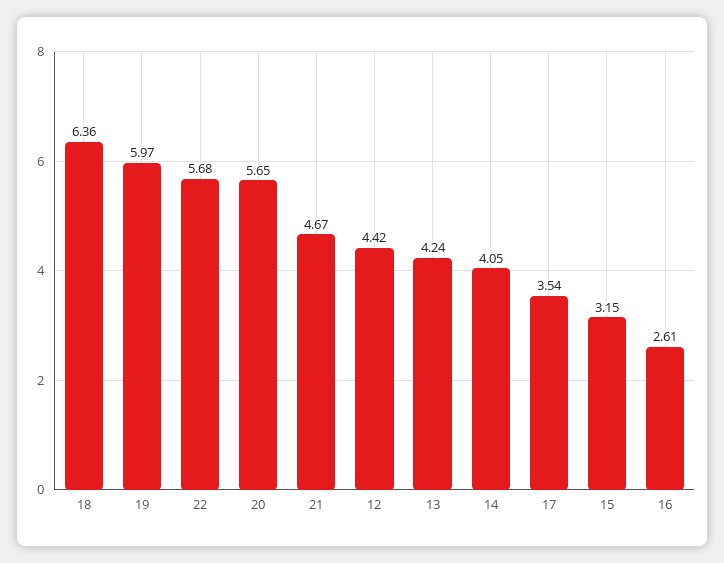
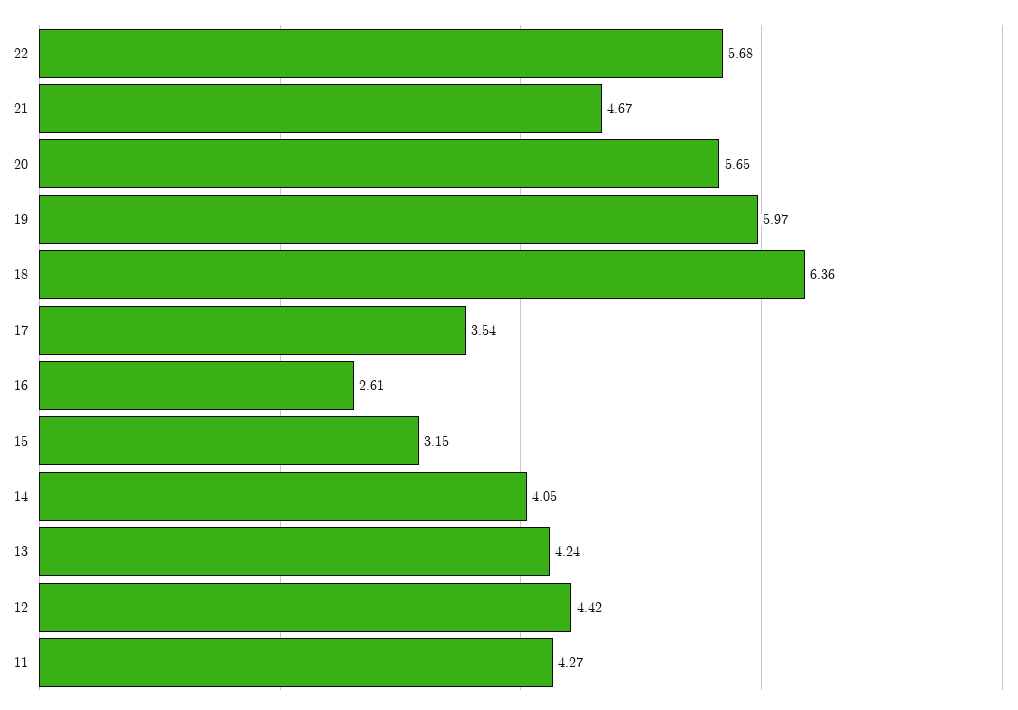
11: none -> 4.27

